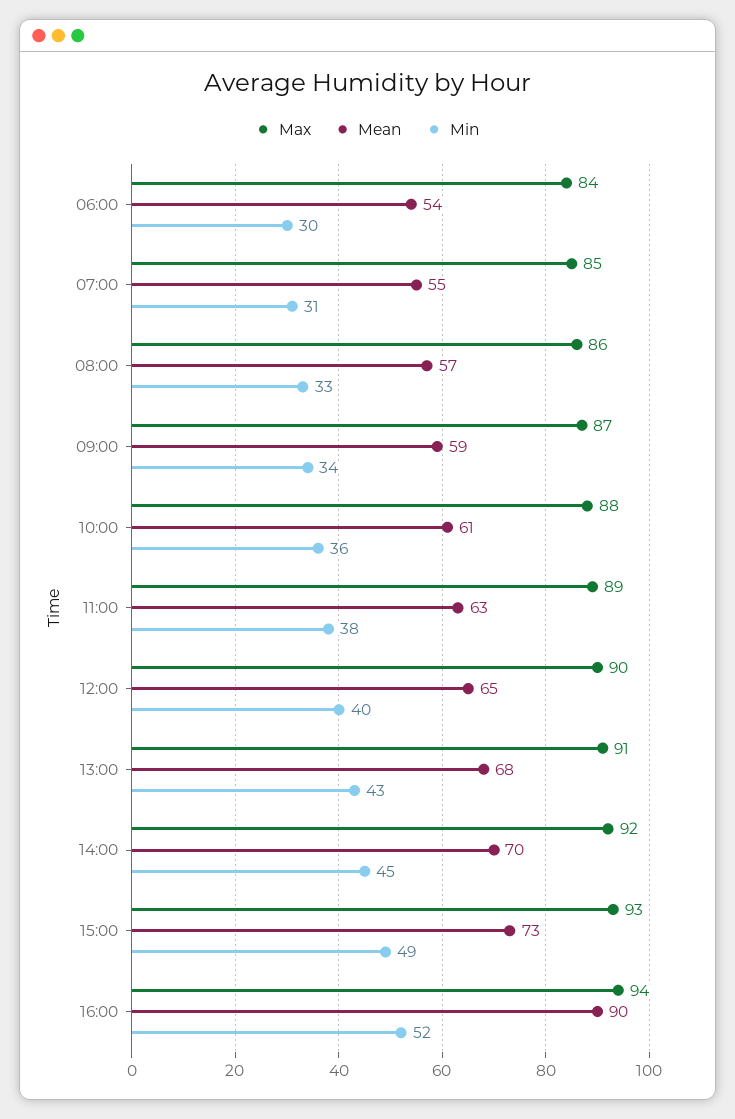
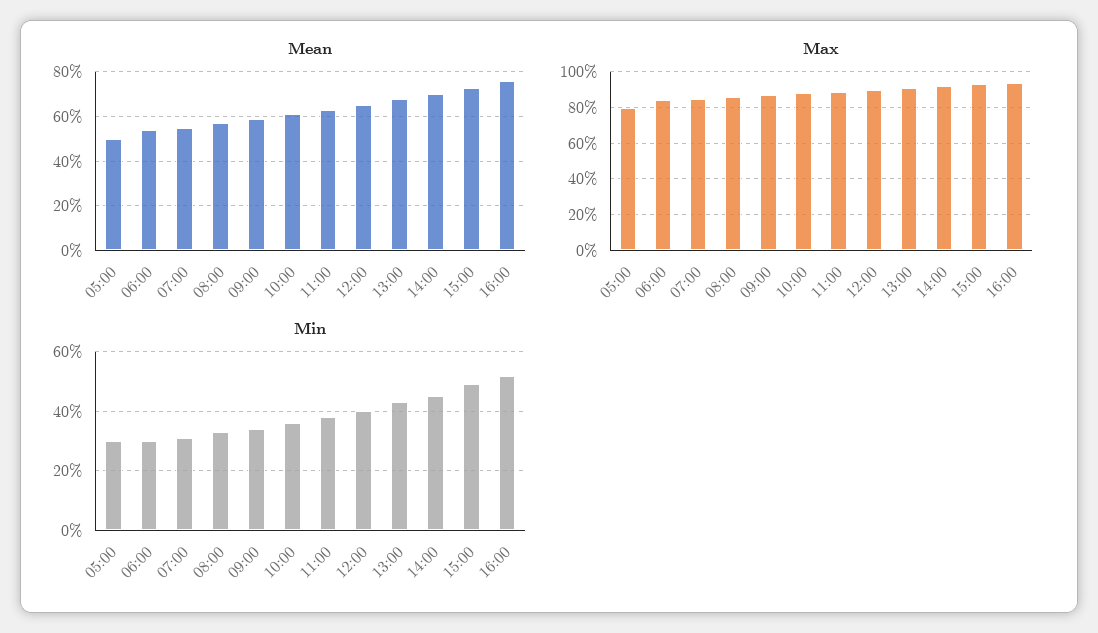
Mean, 16:00: 90 -> 75
Mean, 05:00: none -> 50
Max, 05:00: none -> 80
Min, 05:00: none -> 30

